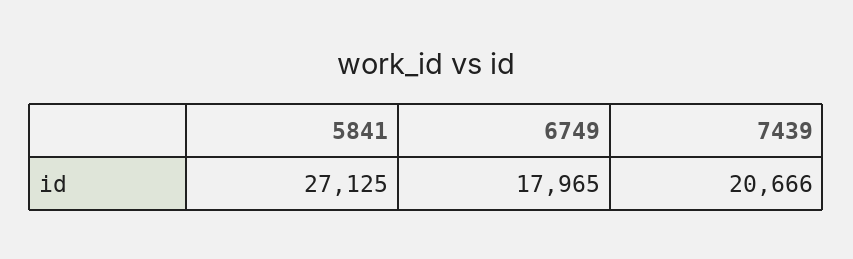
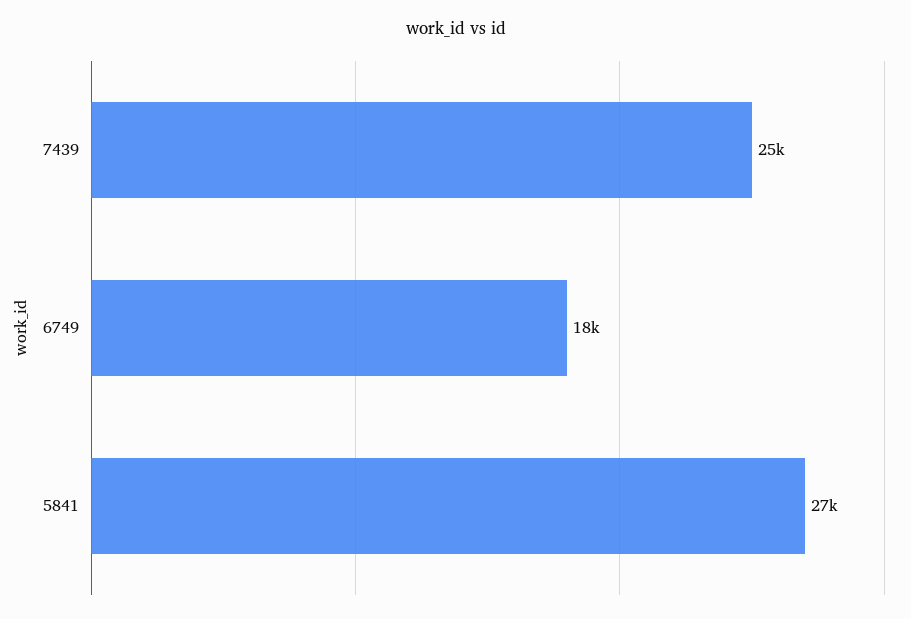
7439: 20666 -> 25000

